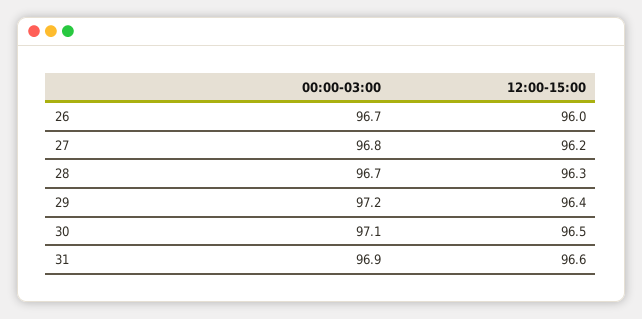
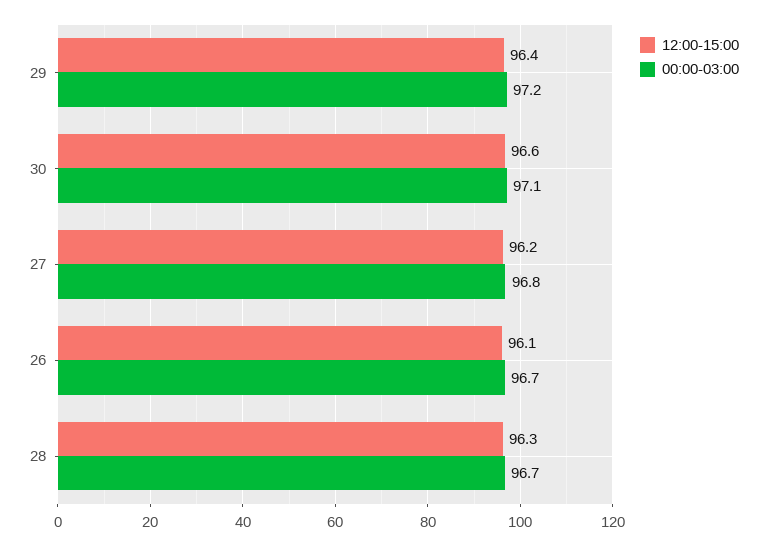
12:00-15:00, 26: 96 -> 96.1
12:00-15:00, 30: 96.5 -> 96.6
00:00-03:00, 31: 96.9 -> none
12:00-15:00, 31: 96.6 -> none

